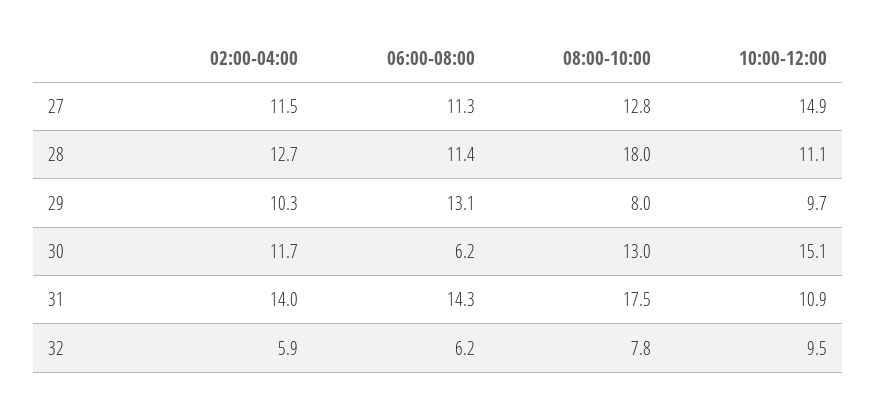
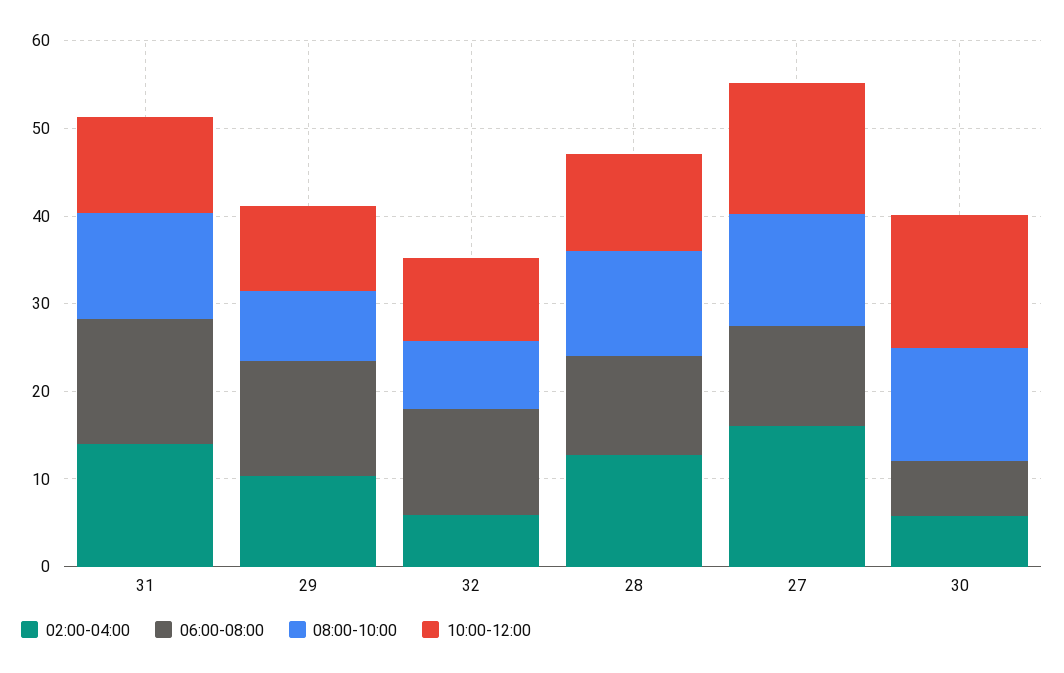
02:00-04:00, 27: 11.5 -> 16
08:00-10:00, 28: 18 -> 12
02:00-04:00, 30: 11.7 -> 6
08:00-10:00, 31: 17.5 -> 12
06:00-08:00, 32: 6.2 -> 12

